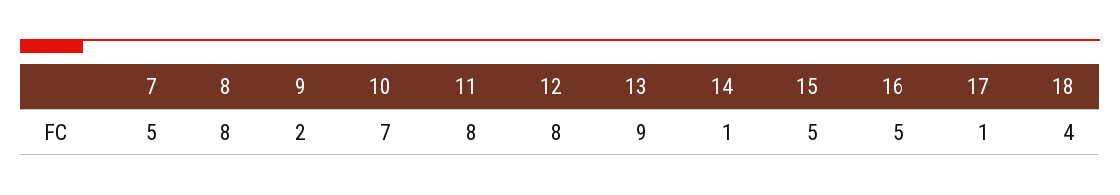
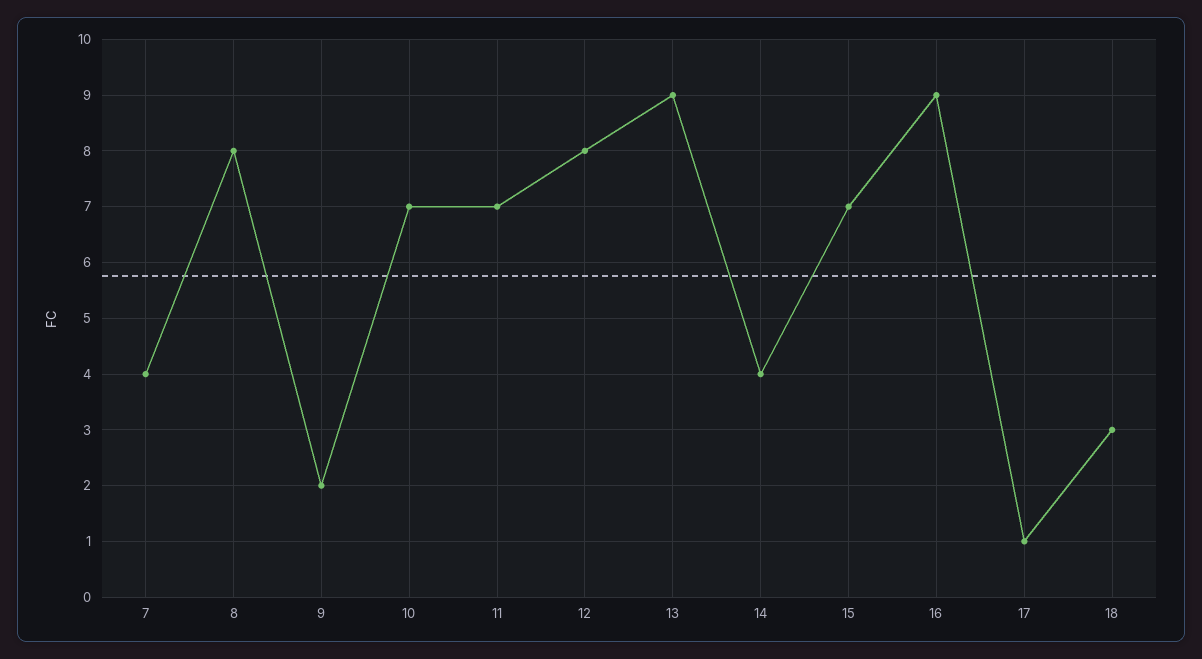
7: 5 -> 4
11: 8 -> 7
14: 1 -> 4
15: 5 -> 7
16: 5 -> 9
18: 4 -> 3

